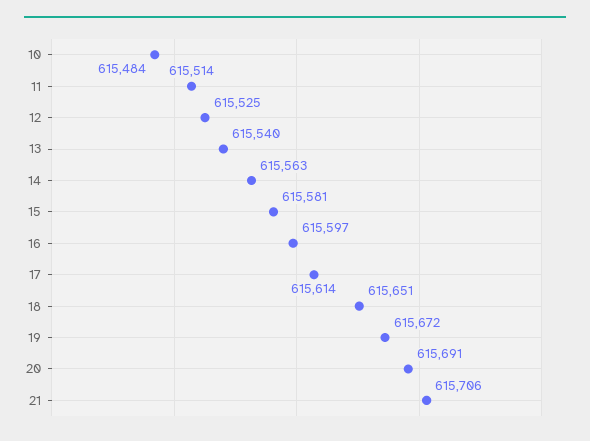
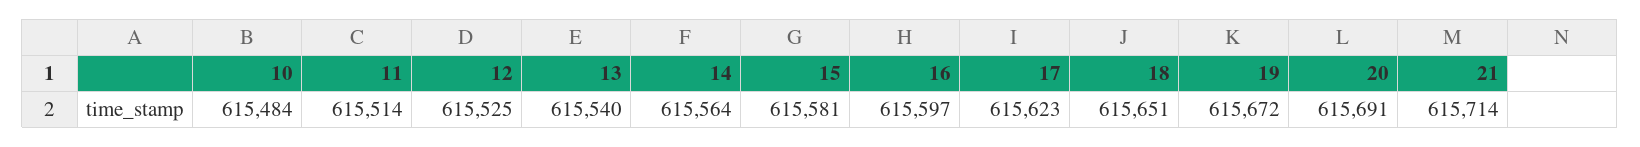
14: 615563 -> 615564
17: 615614 -> 615623
21: 615706 -> 615714

